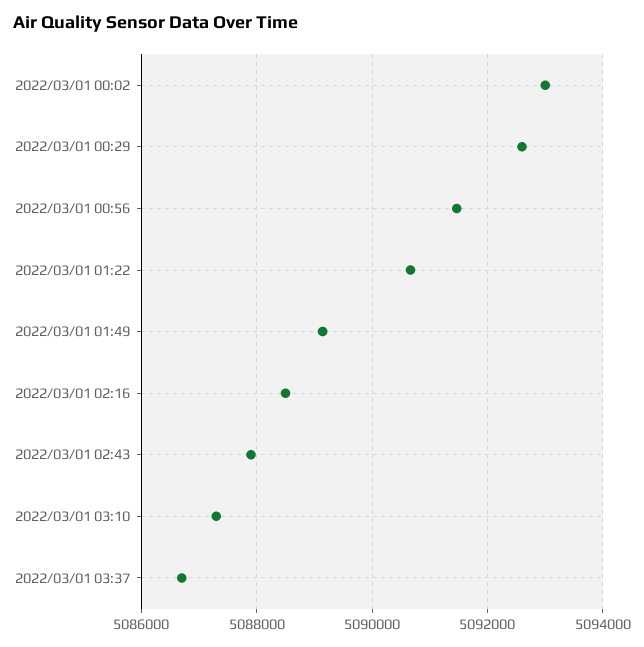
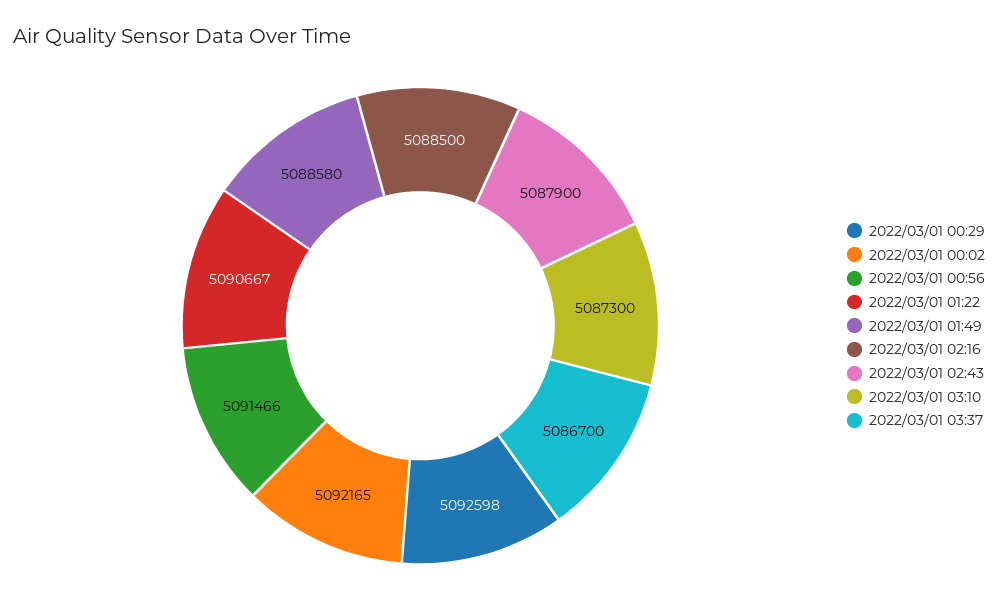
2022/03/01 00:02: 5093000 -> 5092165
2022/03/01 01:49: 5089200 -> 5088580

